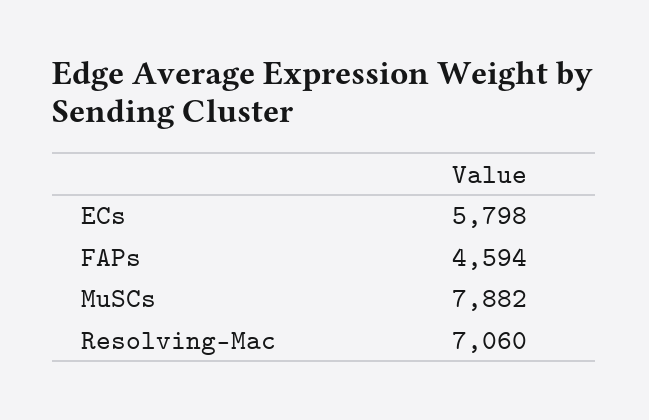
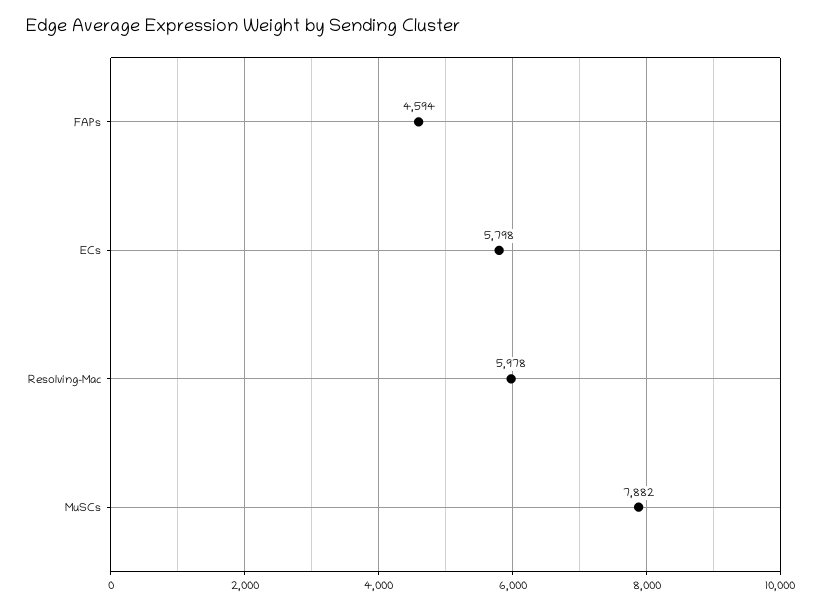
Resolving-Mac: 7060 -> 5978

